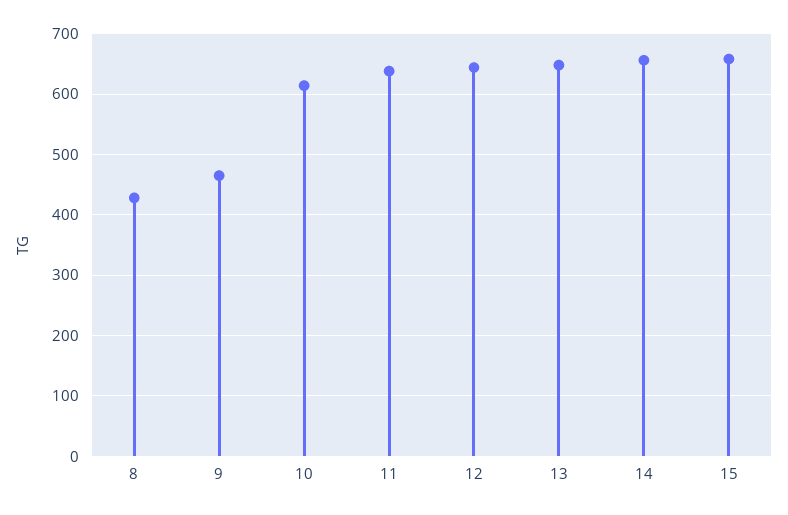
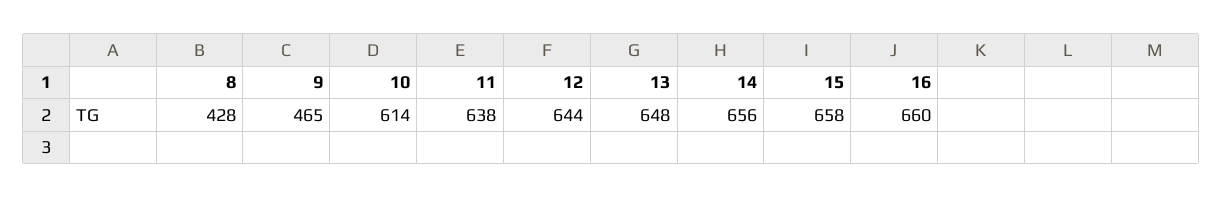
16: none -> 660

